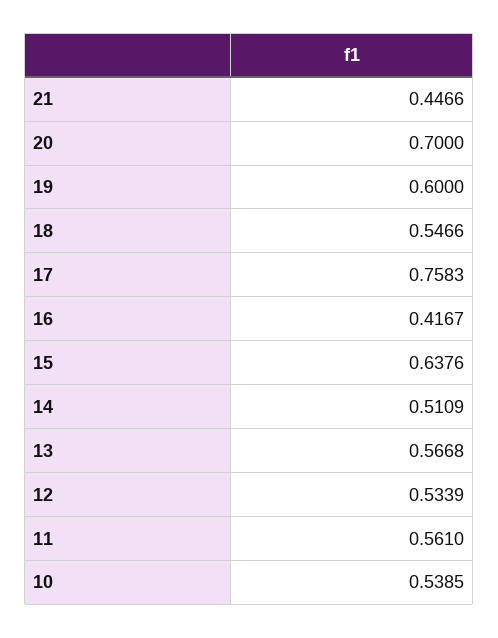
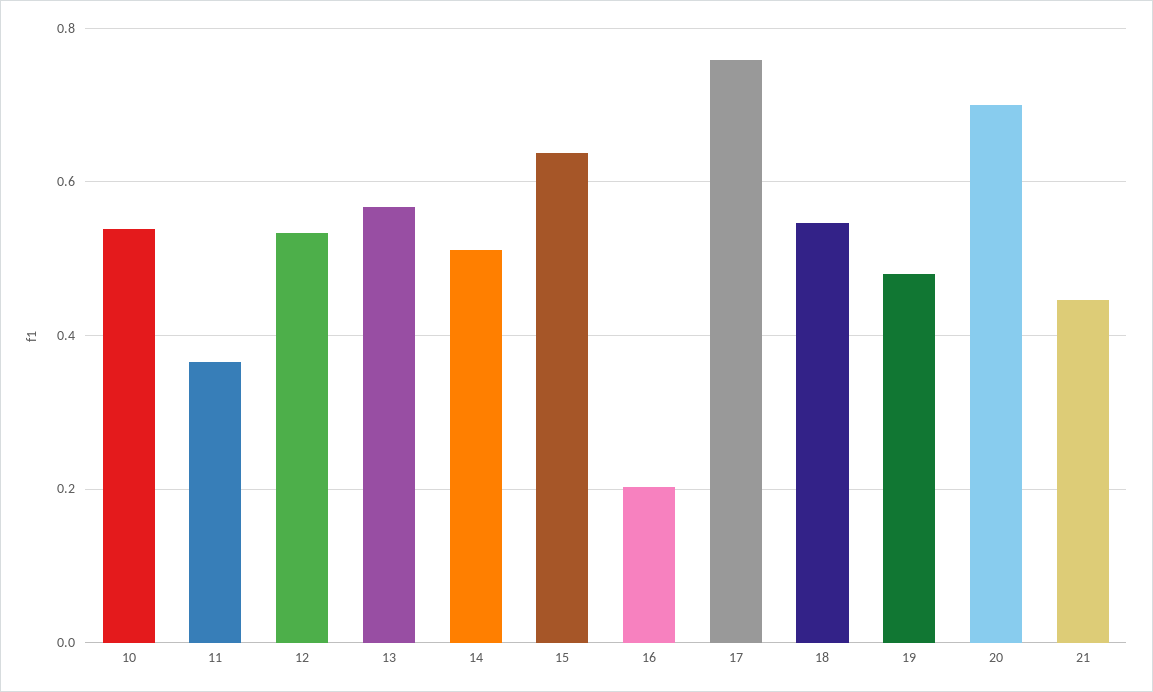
19: 0.6 -> 0.48
16: 0.4167 -> 0.2
11: 0.561 -> 0.36

